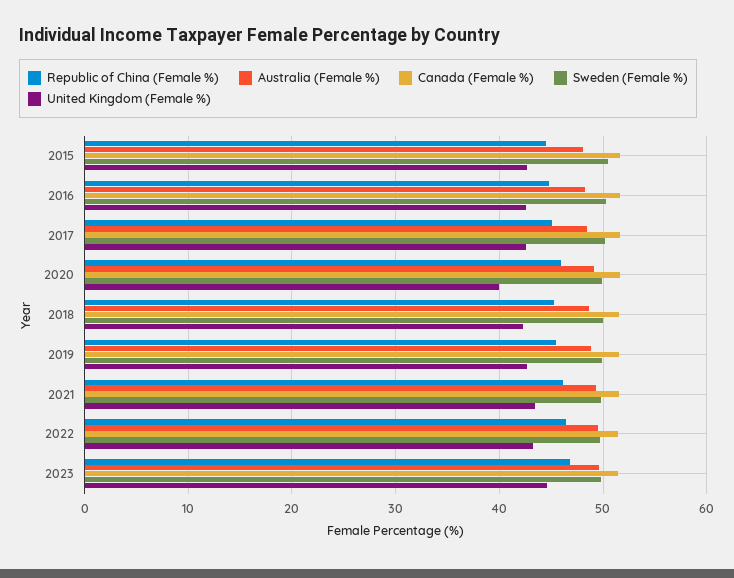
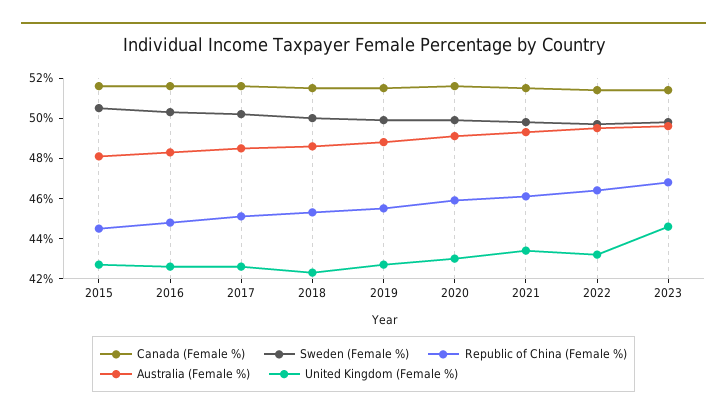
United Kingdom (Female %), 2020: 40 -> 43

